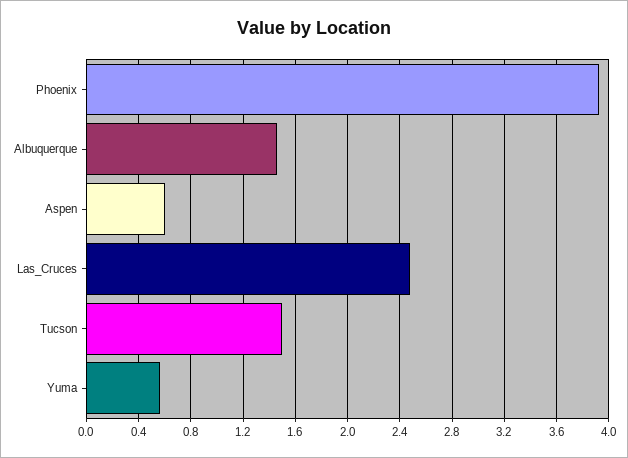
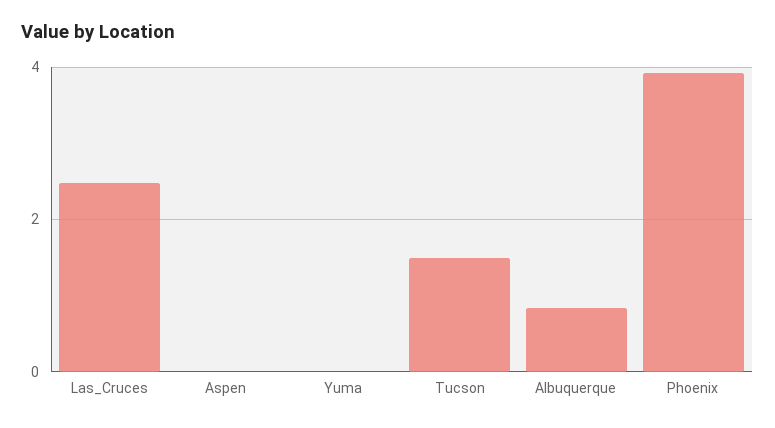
Albuquerque: 1.45 -> 0.8
Aspen: 0.6 -> 0
Yuma: 0.55 -> 0

